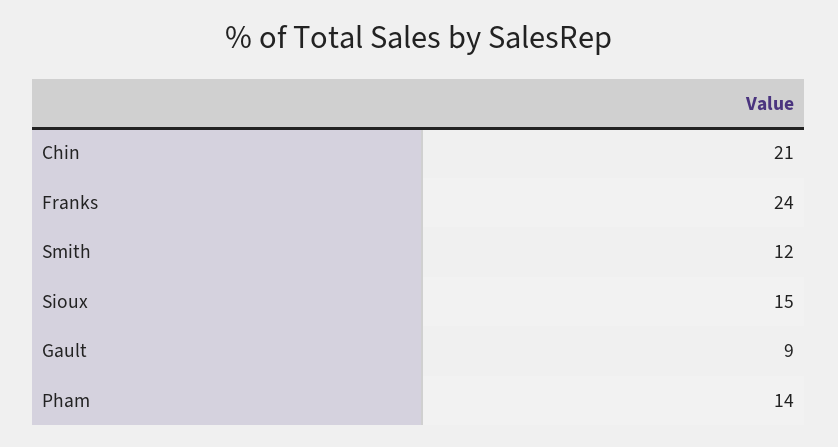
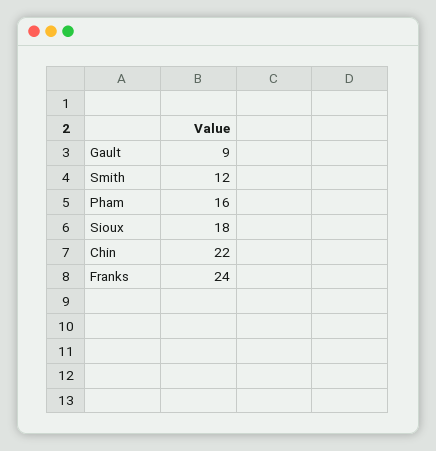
Chin: 21 -> 22
Sioux: 15 -> 18
Pham: 14 -> 16

